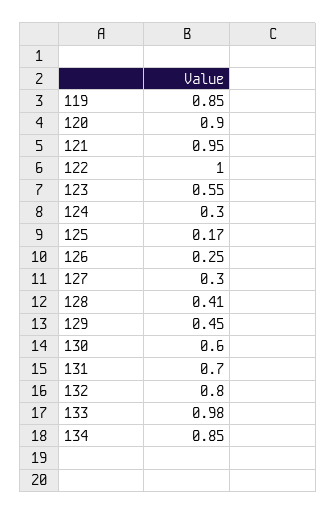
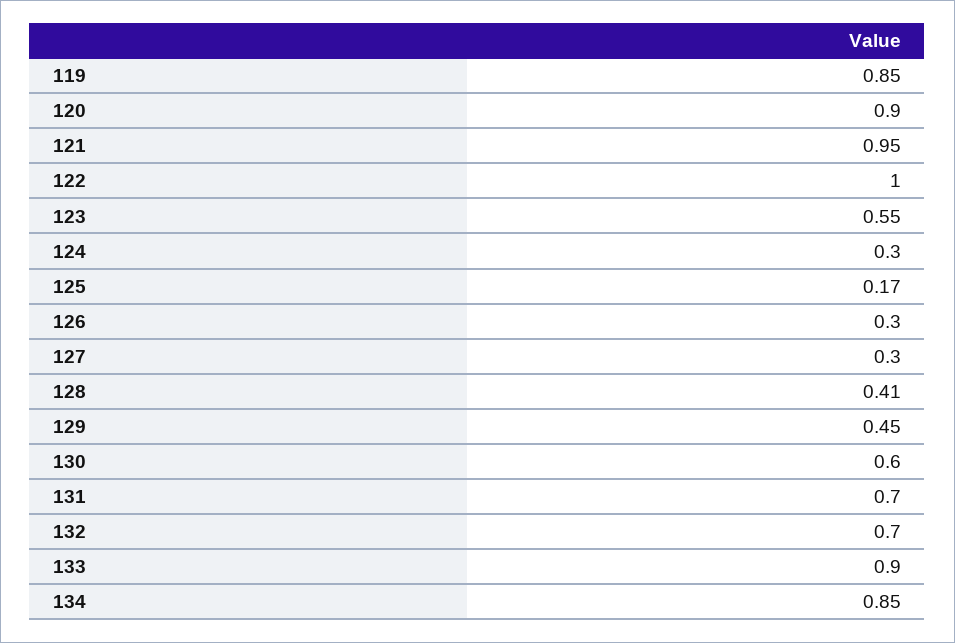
126: 0.25 -> 0.3
132: 0.8 -> 0.7
133: 0.98 -> 0.9

